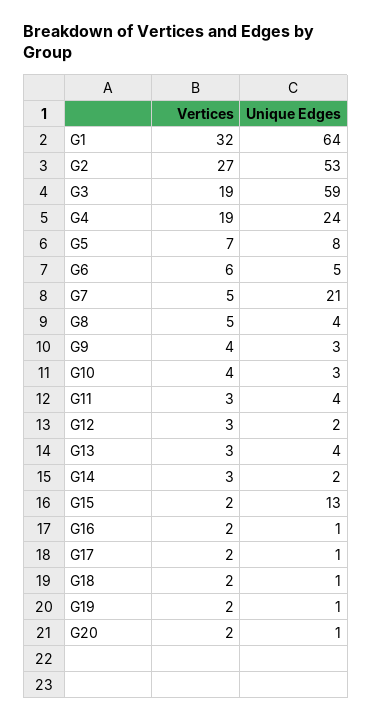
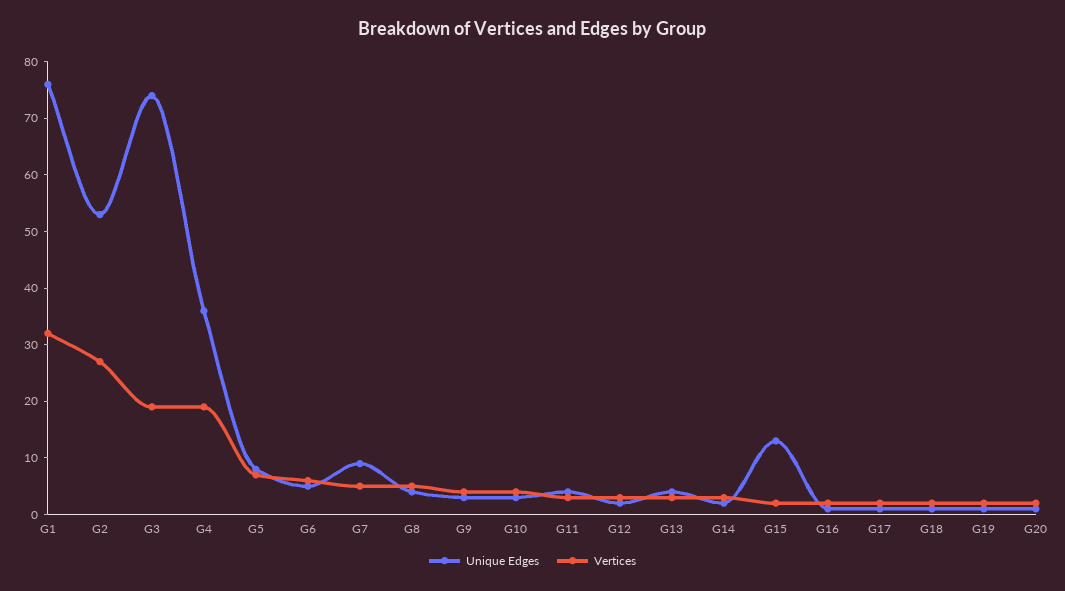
Unique Edges, G1: 64 -> 75
Unique Edges, G3: 59 -> 75
Unique Edges, G4: 24 -> 35
Unique Edges, G7: 21 -> 10

